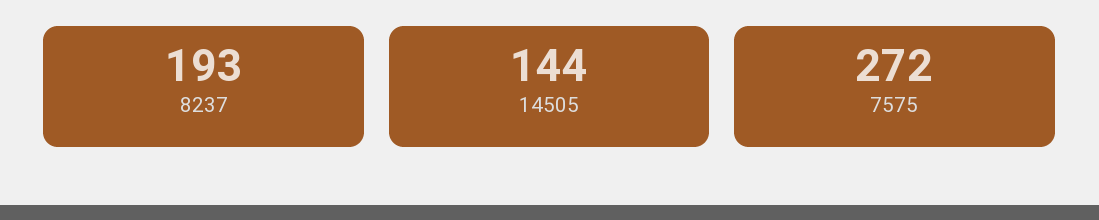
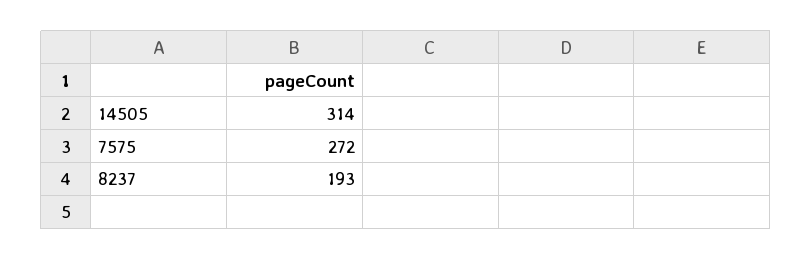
14505: 144 -> 314

